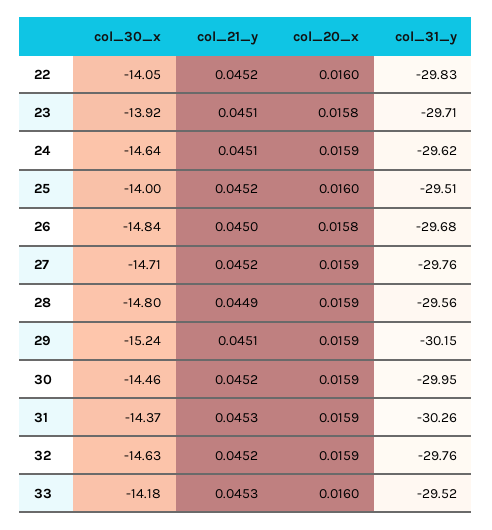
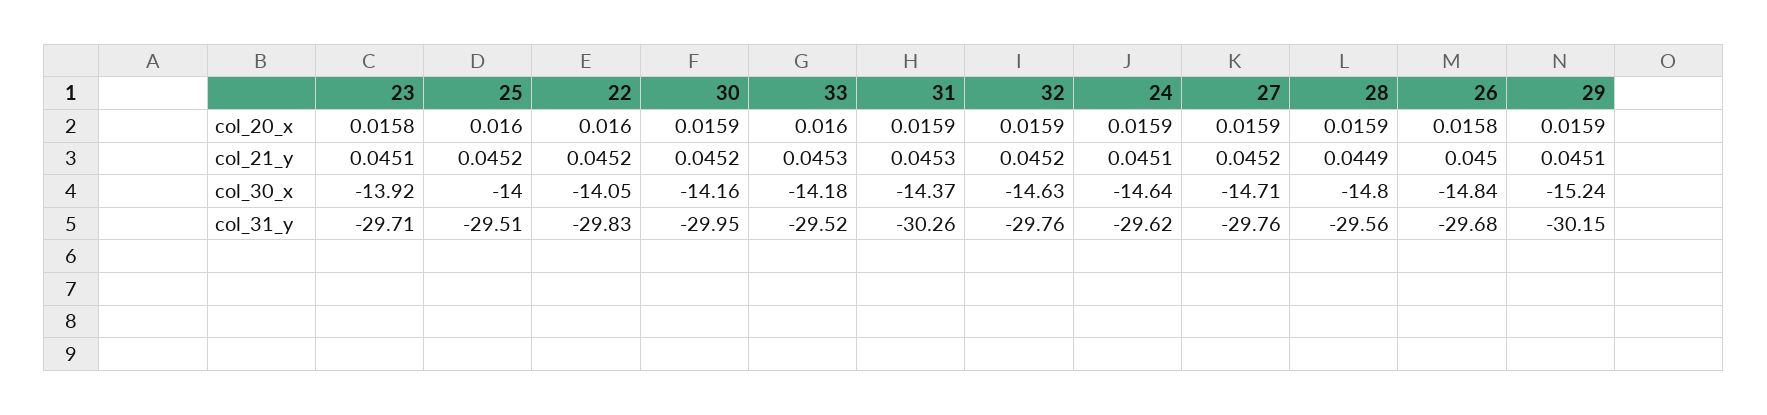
col_30_x, 30: -14.46 -> -14.16

